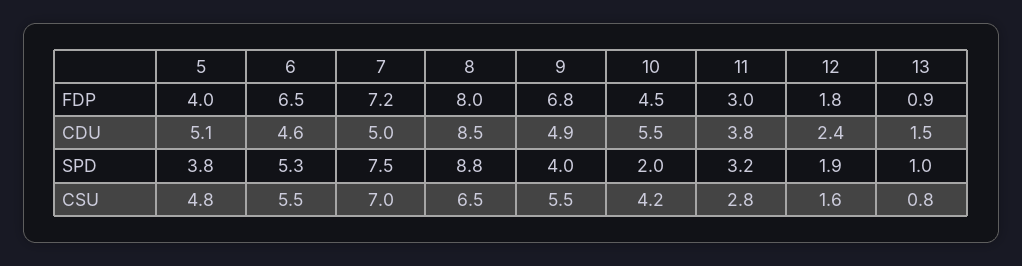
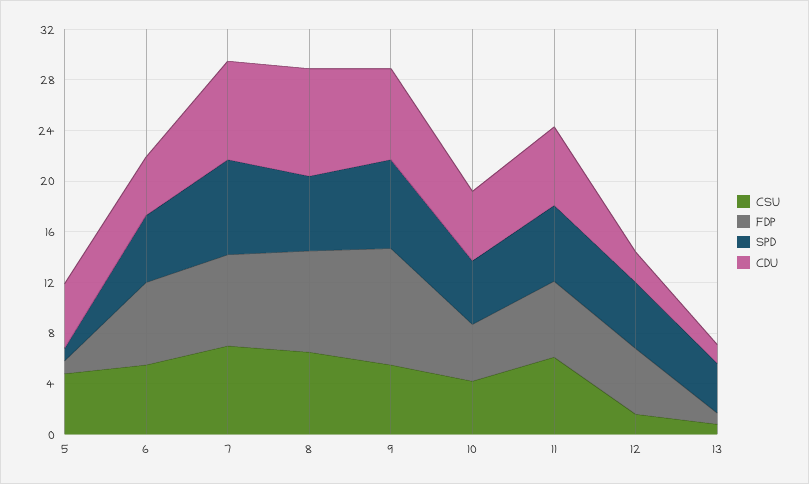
FDP, 5: 4 -> 1
FDP, 9: 6.8 -> 9
FDP, 11: 3 -> 6
FDP, 12: 1.8 -> 5
CDU, 7: 5 -> 8
CDU, 9: 4.9 -> 7
CDU, 11: 3.8 -> 6
SPD, 5: 3.8 -> 1
SPD, 8: 8.8 -> 6
SPD, 9: 4 -> 7
SPD, 10: 2 -> 5
SPD, 11: 3.2 -> 6
SPD, 12: 1.9 -> 5
SPD, 13: 1 -> 4
CSU, 11: 2.8 -> 6

